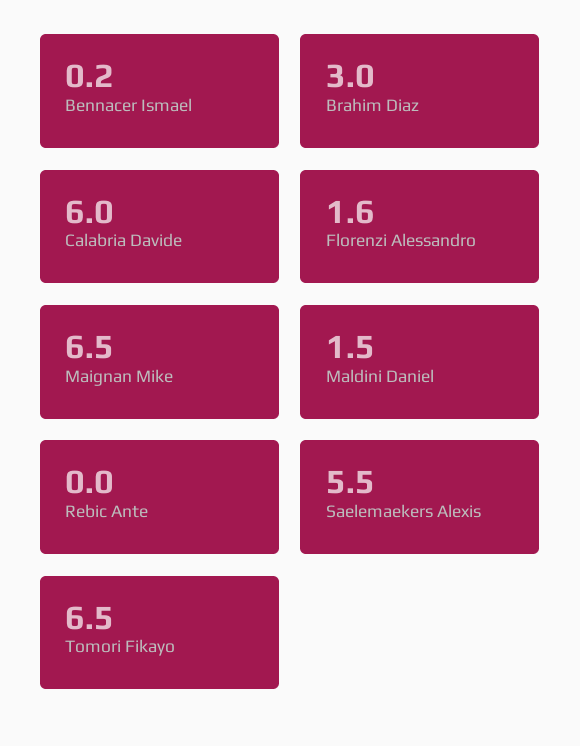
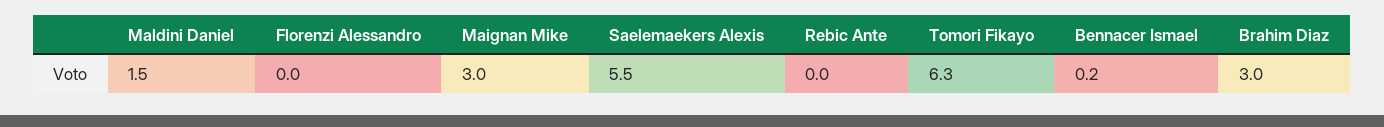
Calabria Davide: 6 -> none
Florenzi Alessandro: 1.6 -> 0
Maignan Mike: 6.5 -> 3
Tomori Fikayo: 6.5 -> 6.3

